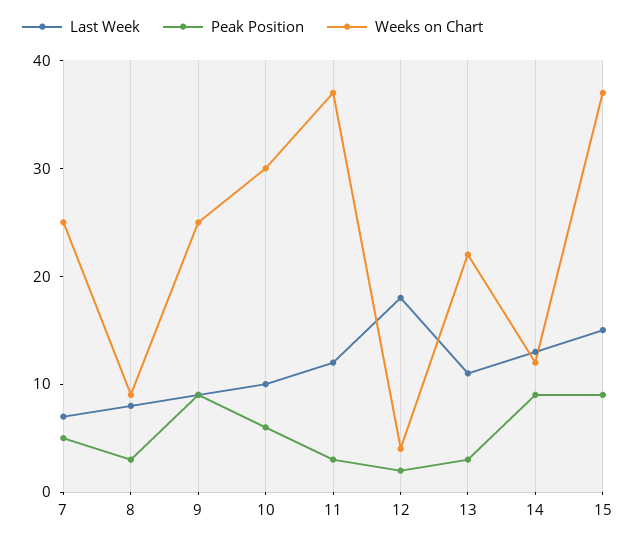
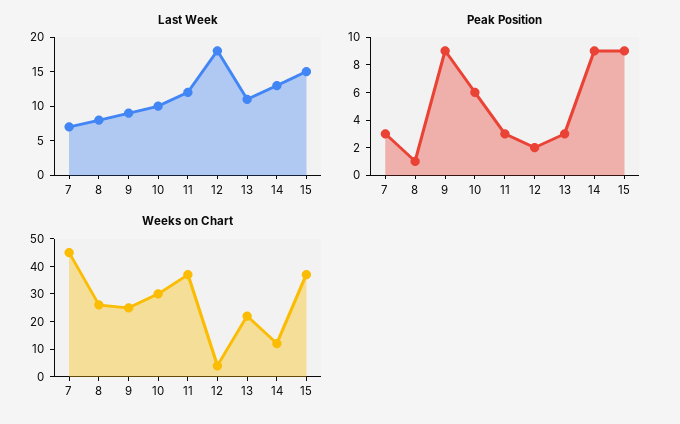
Peak Position, 7: 5 -> 3
Weeks on Chart, 7: 25 -> 45
Peak Position, 8: 3 -> 1
Weeks on Chart, 8: 9 -> 25

